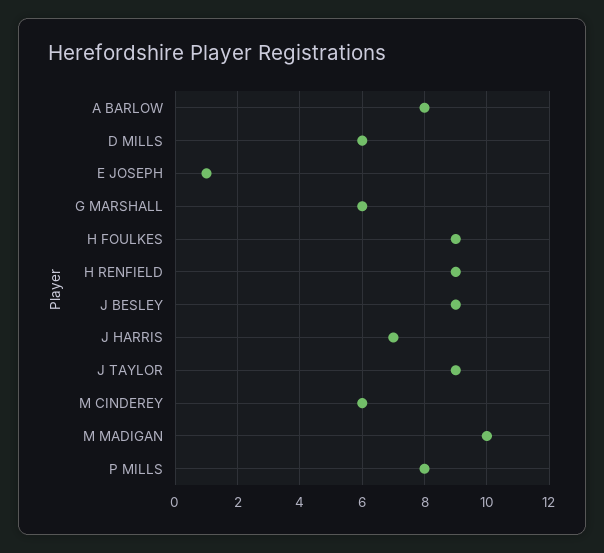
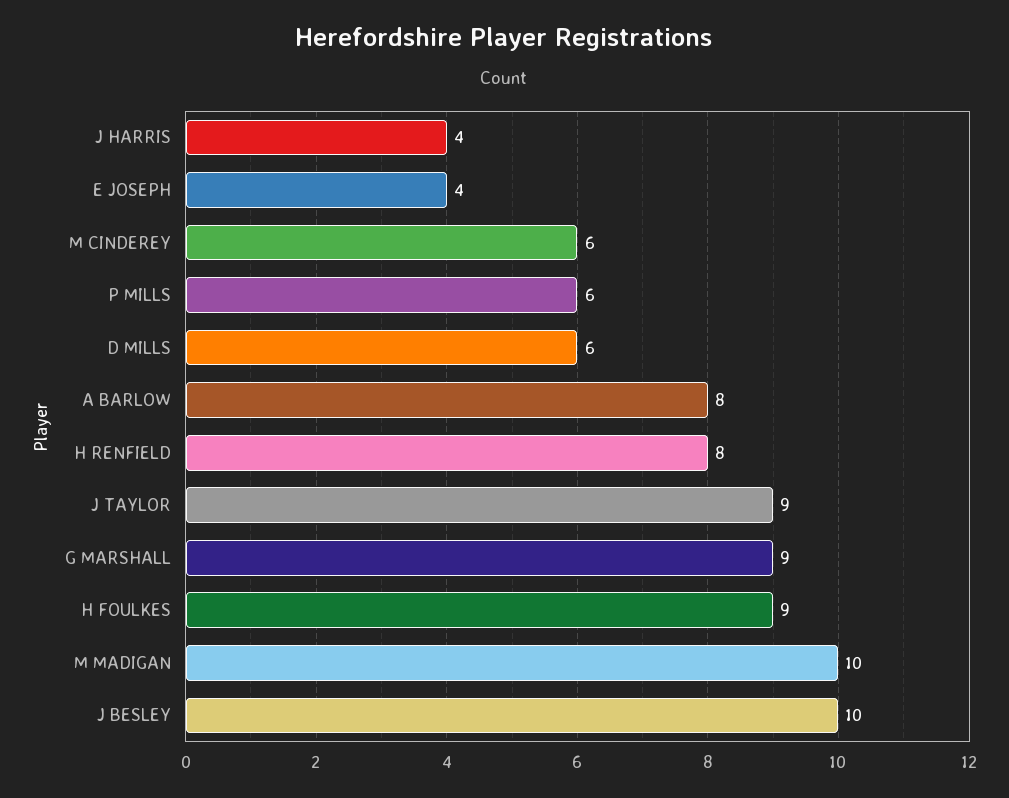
E JOSEPH: 1 -> 4
G MARSHALL: 6 -> 9
H RENFIELD: 9 -> 8
J BESLEY: 9 -> 10
J HARRIS: 7 -> 4
P MILLS: 8 -> 6

